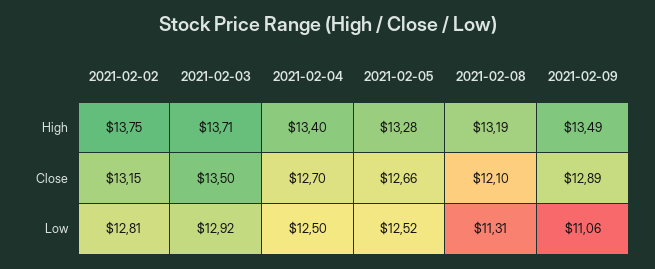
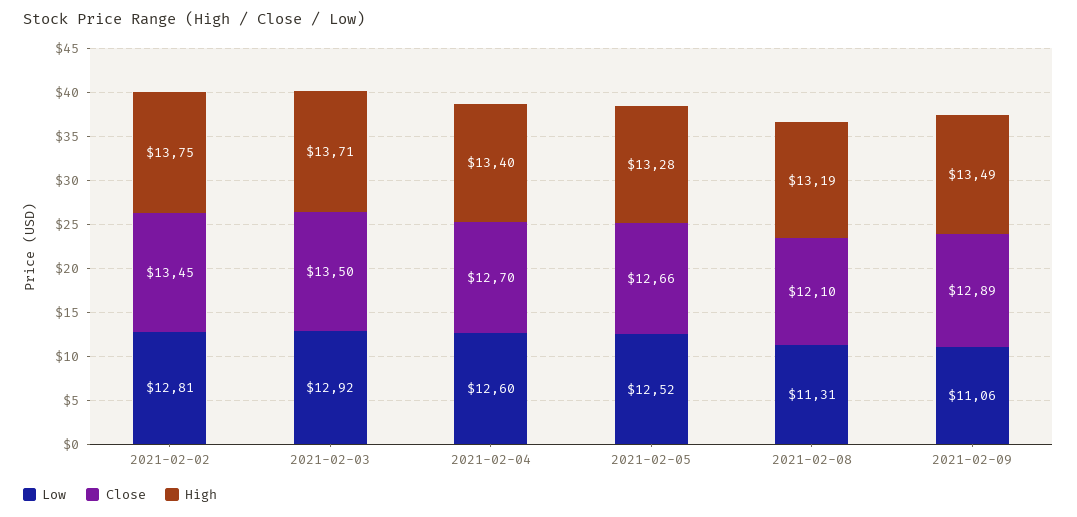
Close, 2021-02-02: 13.15 -> 13.45
Low, 2021-02-04: 12.5 -> 12.6

